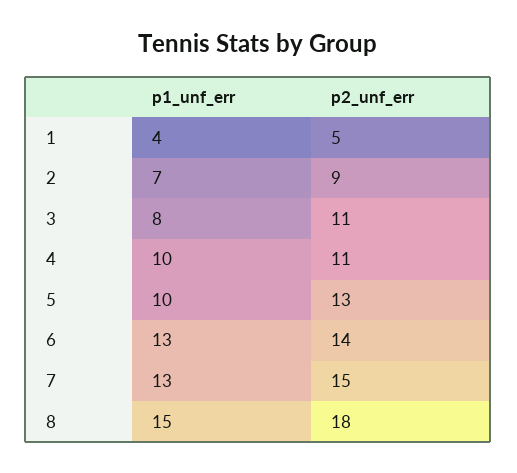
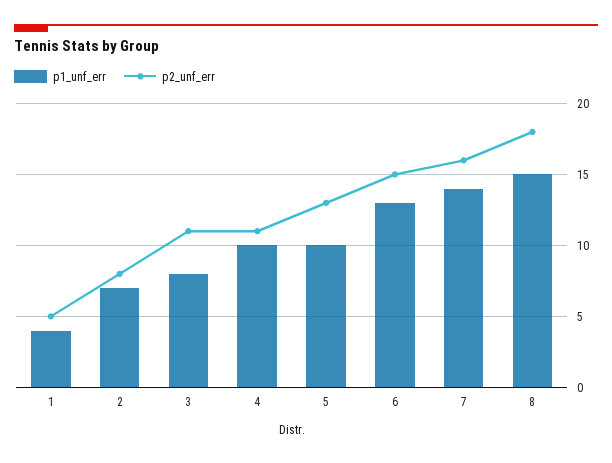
p2_unf_err, 2: 9 -> 8
p2_unf_err, 6: 14 -> 15
p1_unf_err, 7: 13 -> 14
p2_unf_err, 7: 15 -> 16

